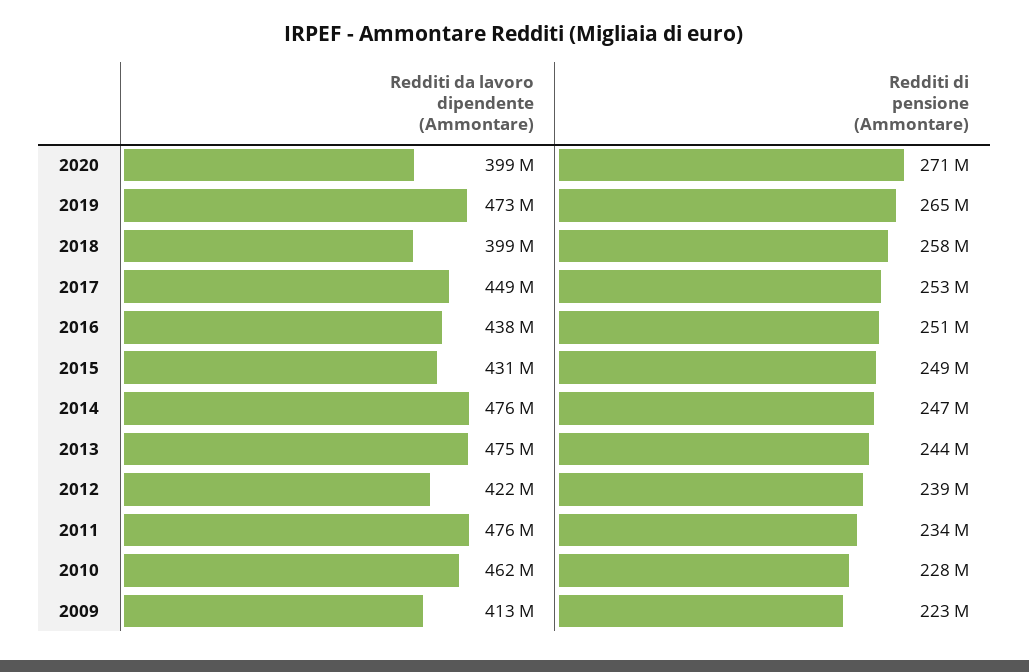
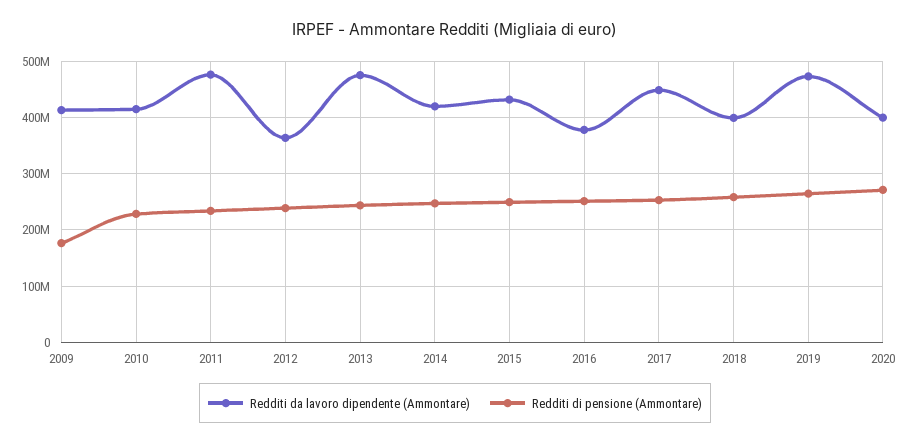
Redditi da lavoro dipendente (Ammontare), 2016: 438000000 -> 380000000
Redditi da lavoro dipendente (Ammontare), 2014: 476000000 -> 420000000
Redditi da lavoro dipendente (Ammontare), 2012: 422000000 -> 360000000
Redditi da lavoro dipendente (Ammontare), 2010: 462000000 -> 420000000
Redditi di pensione (Ammontare), 2009: 223000000 -> 180000000

